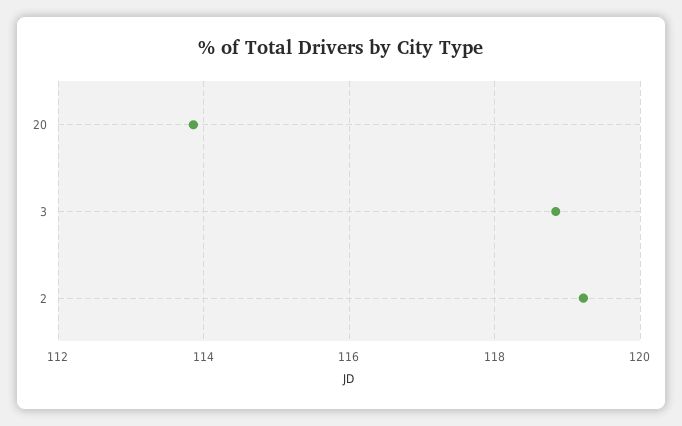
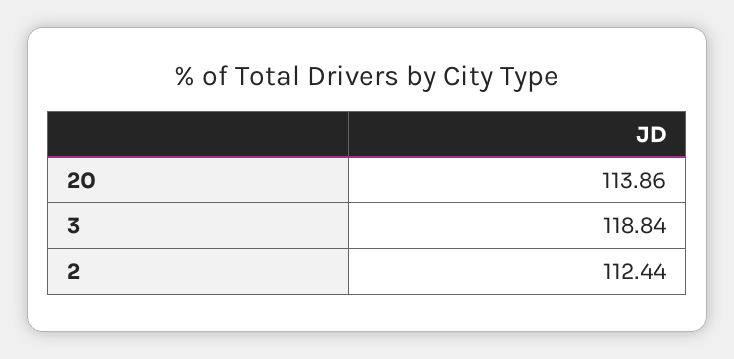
2: 119.2 -> 112.44

